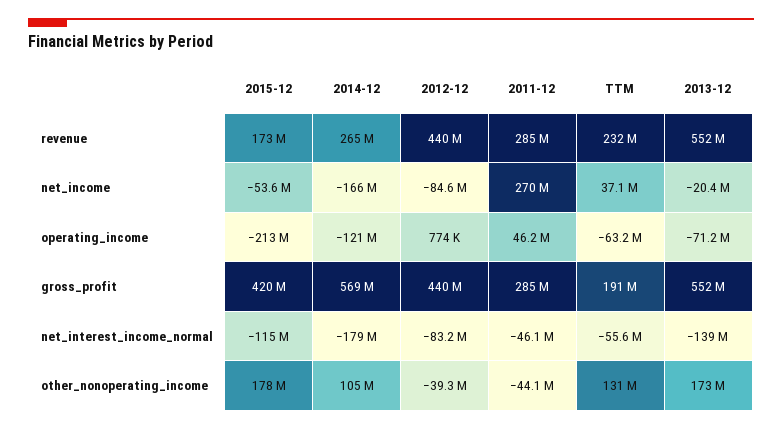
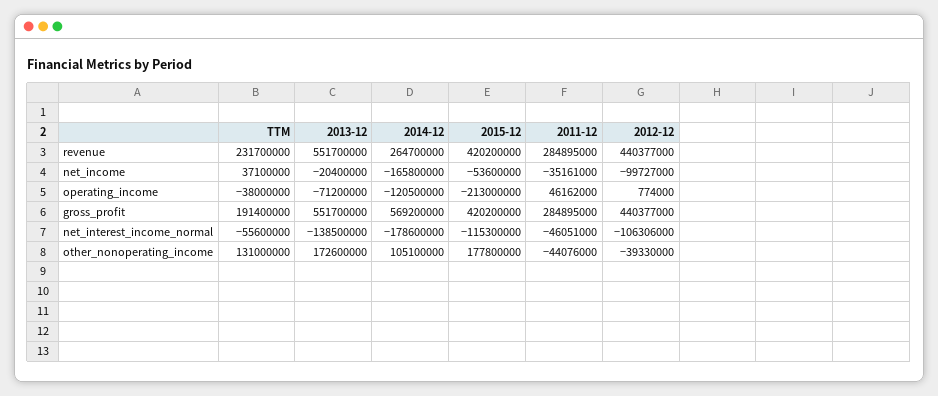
2015-12, revenue: 173000000 -> 420200000
2012-12, net_income: -84600000 -> -99727000
2011-12, net_income: 270000000 -> -35161000
TTM, operating_income: -63200000 -> -38000000
2012-12, net_interest_income_normal: -83200000 -> -106306000

